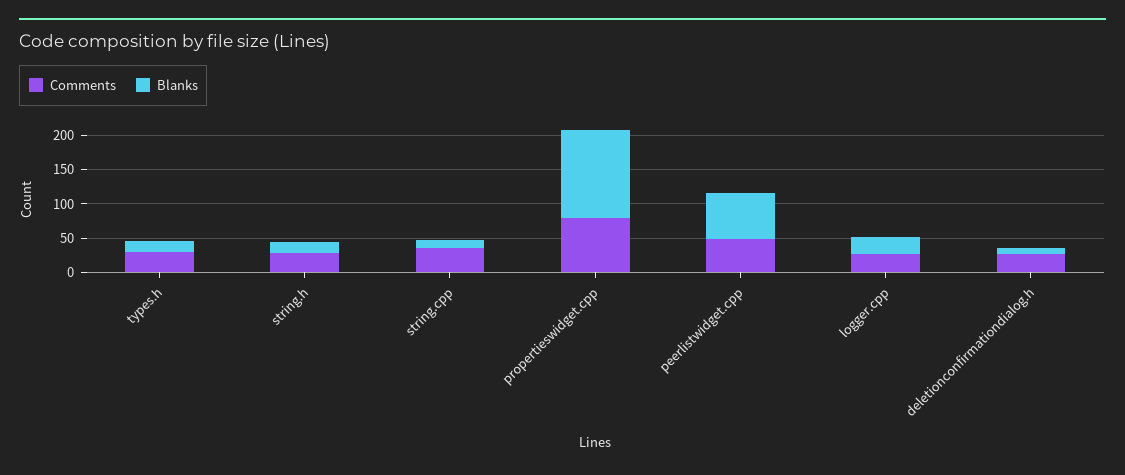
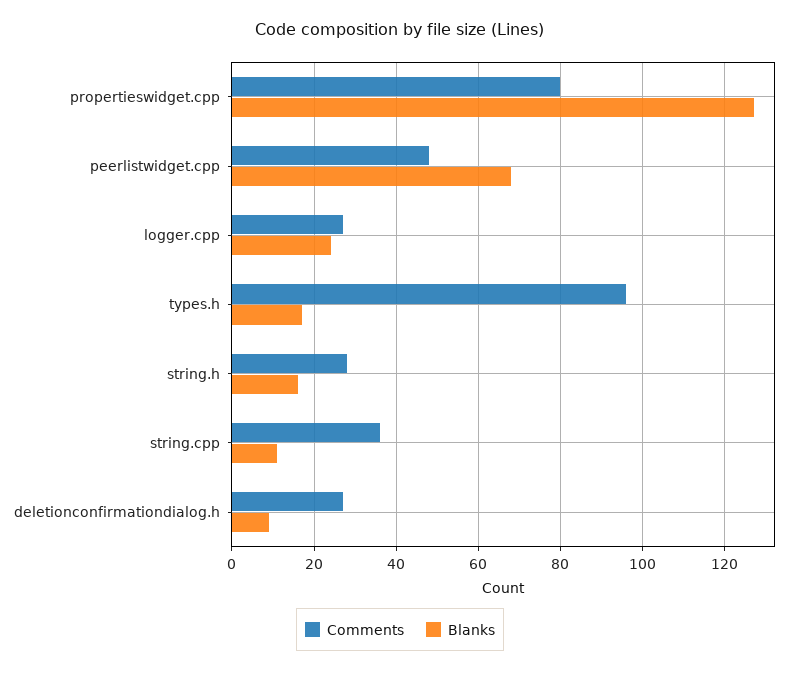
Comments, types.h: 25 -> 95

